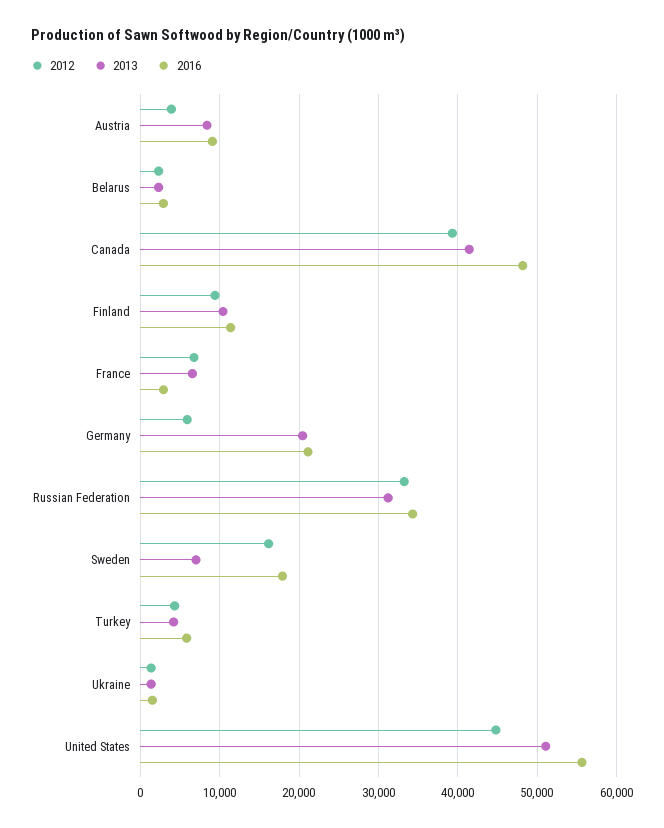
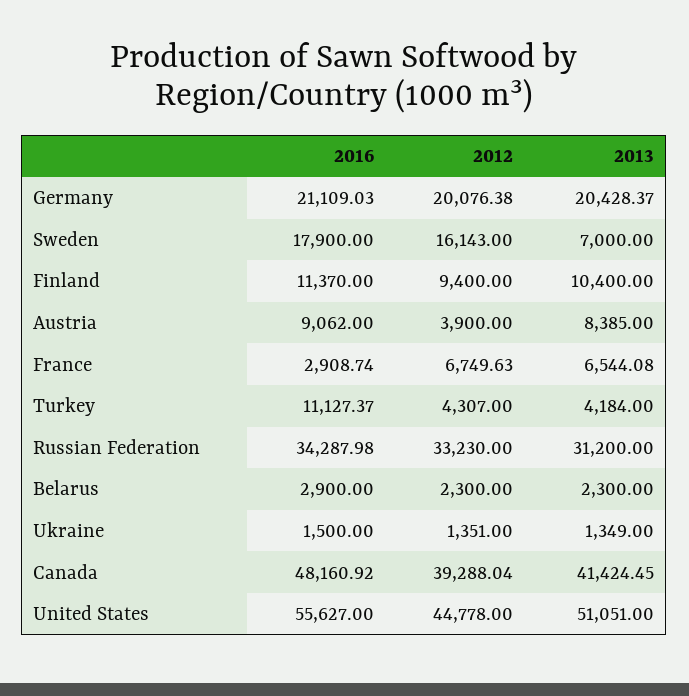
2012, Germany: 6000 -> 20076.38
2016, Turkey: 6000 -> 11127.37

